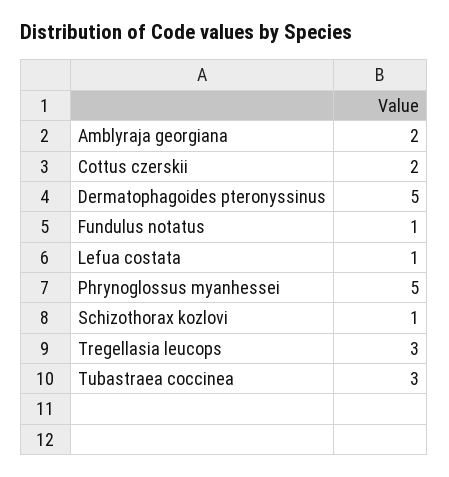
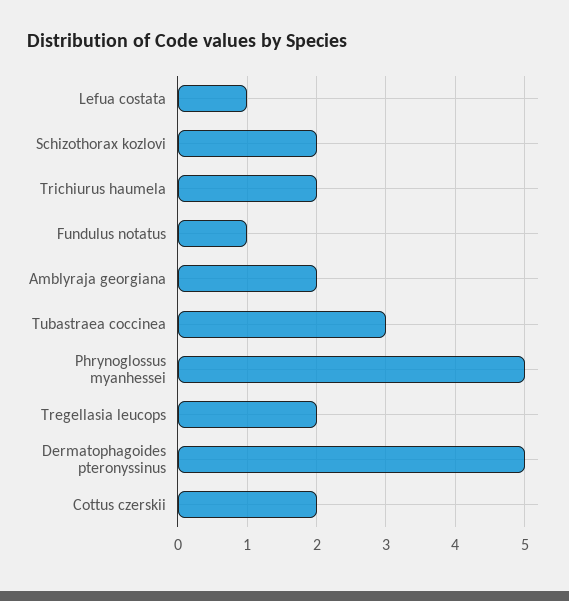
Schizothorax kozlovi: 1 -> 2
Tregellasia leucops: 3 -> 2
Trichiurus haumela: none -> 2

